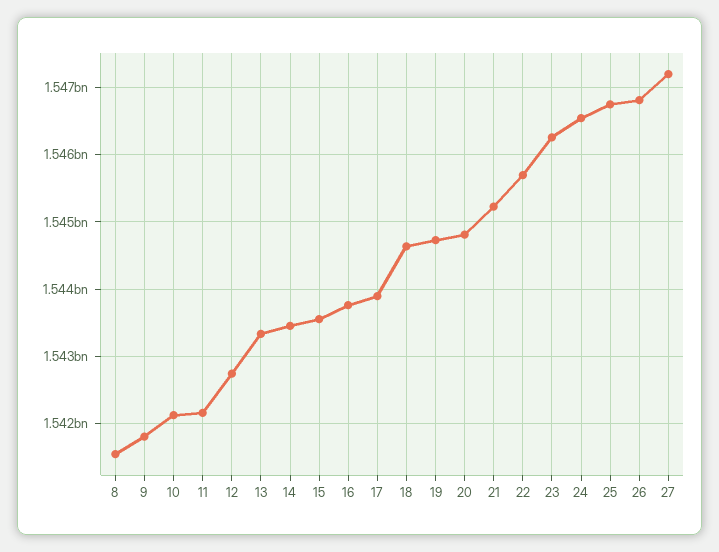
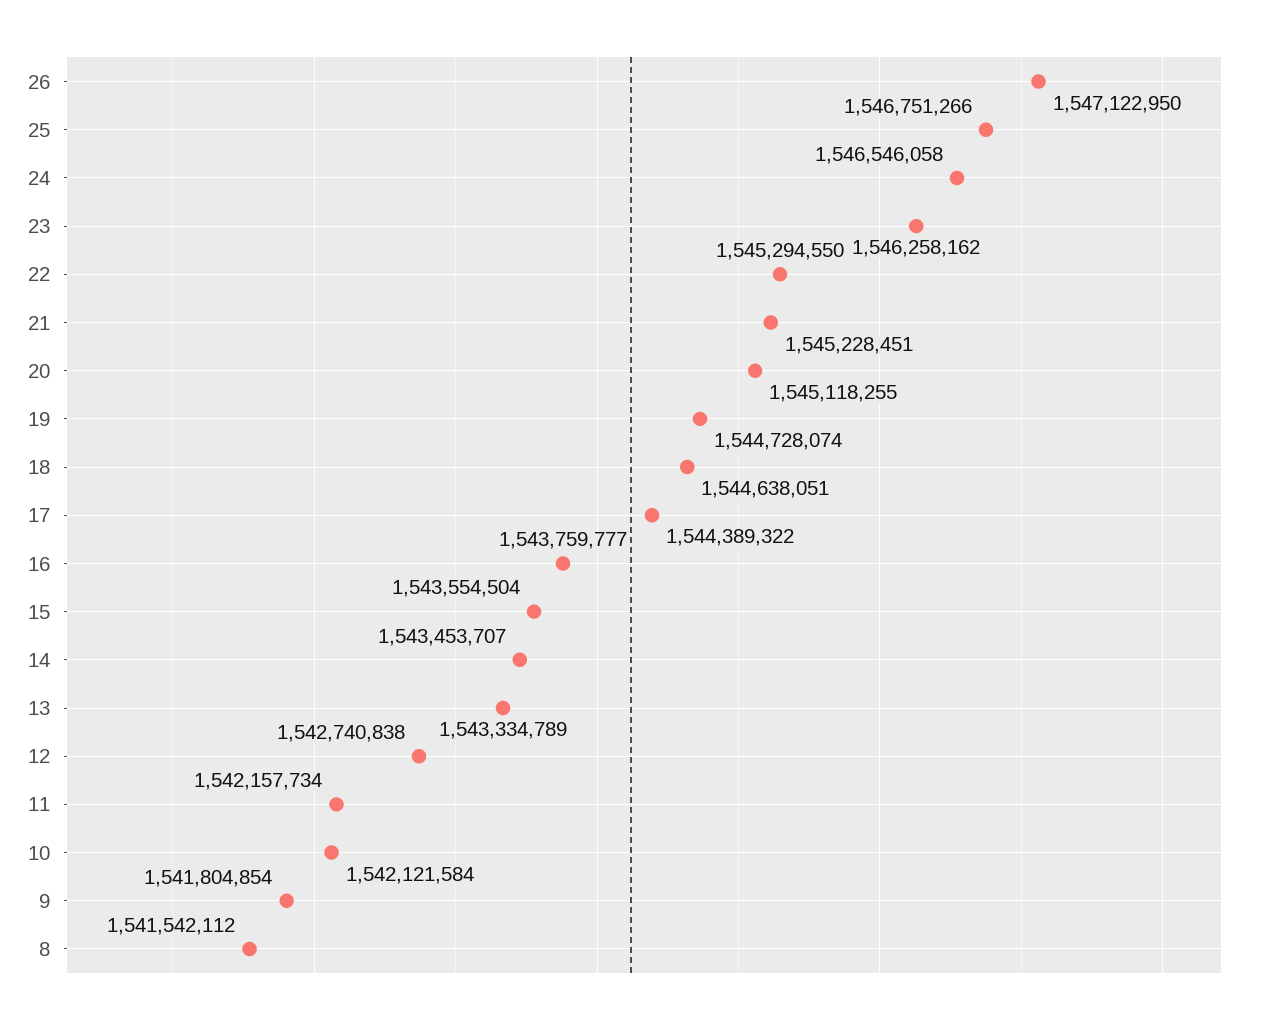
17: 1543900000 -> 1544389322
20: 1544800000 -> 1545118255
22: 1545700000 -> 1545294550
26: 1546800000 -> 1547122950
27: 1547200000 -> none

